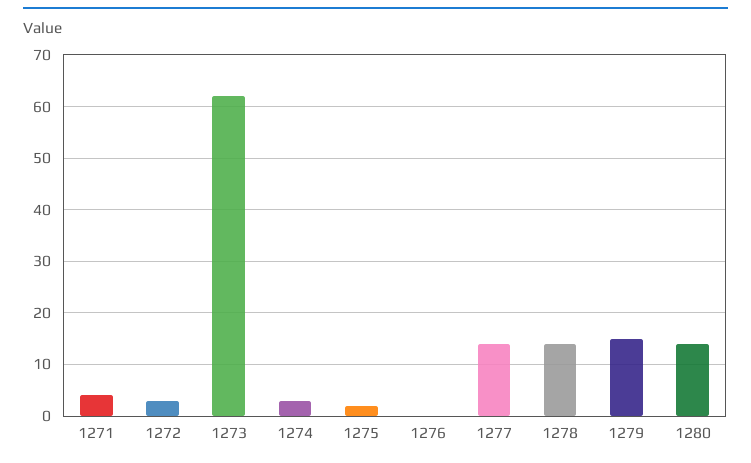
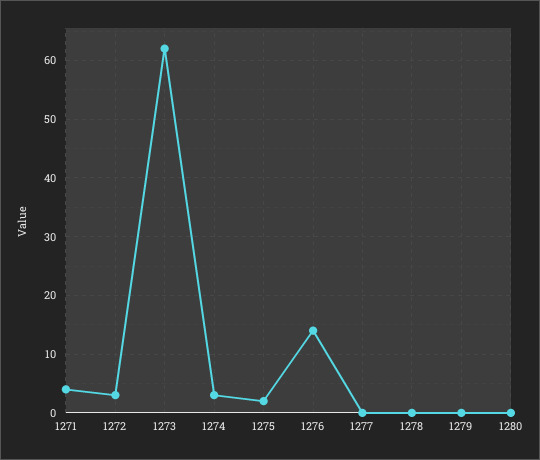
1276: 0 -> 15
1277: 15 -> 0
1278: 15 -> 0
1279: 15 -> 0
1280: 15 -> 0

